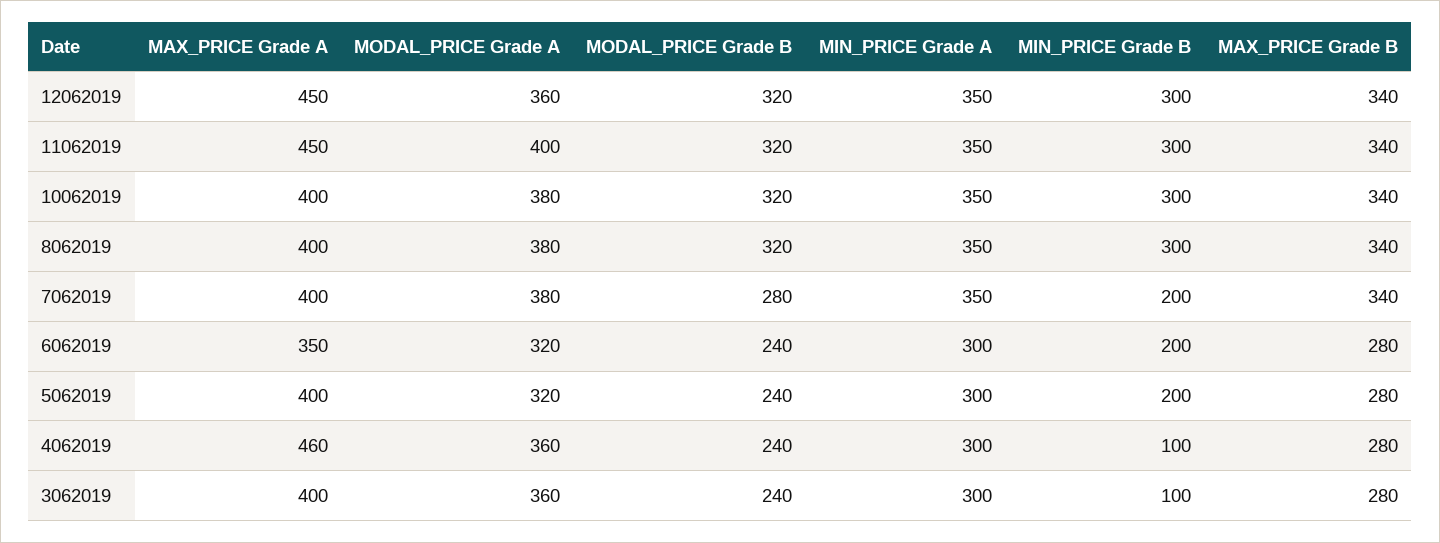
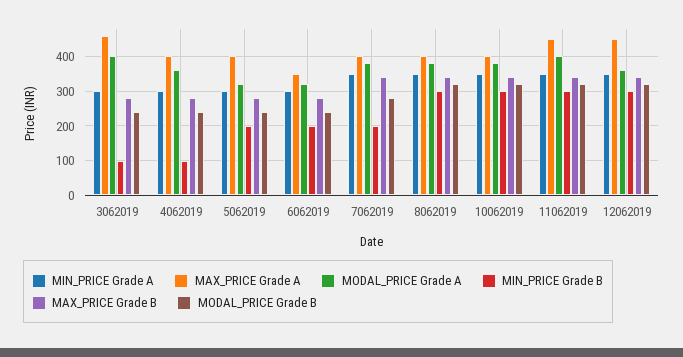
MAX_PRICE Grade A, 4062019: 460 -> 400
MAX_PRICE Grade A, 3062019: 400 -> 460
MODAL_PRICE Grade A, 3062019: 360 -> 400

